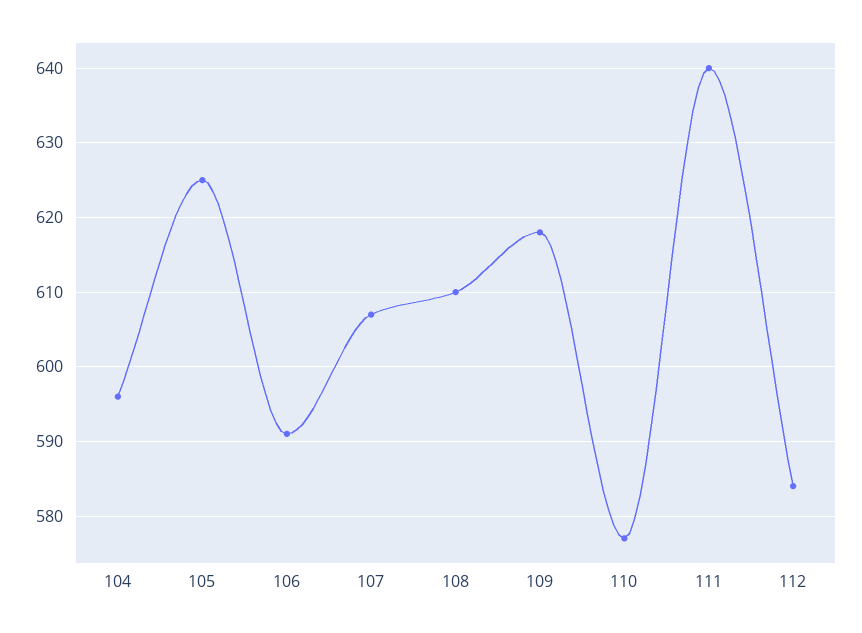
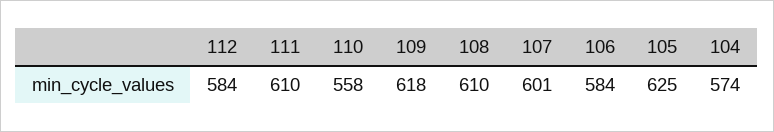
104: 596 -> 574
106: 591 -> 584
107: 607 -> 601
110: 577 -> 558
111: 640 -> 610

